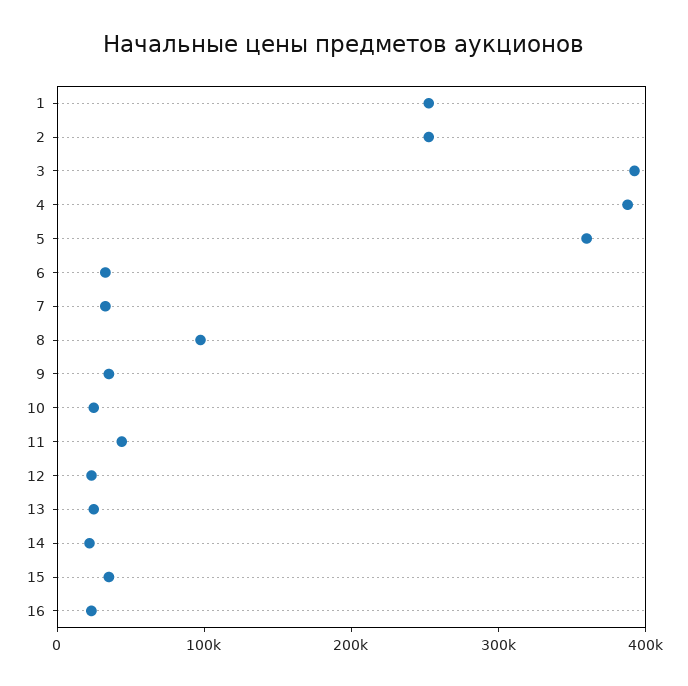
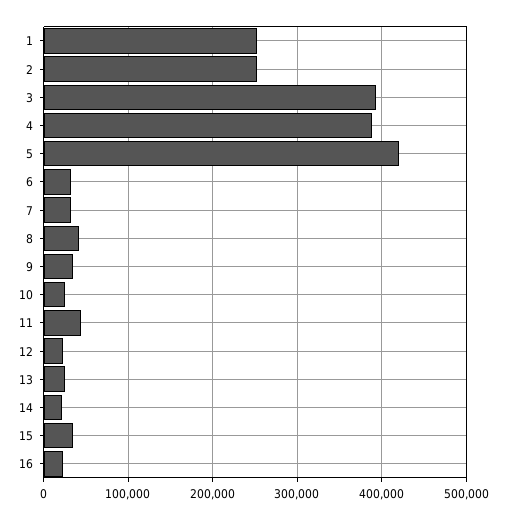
5: 360000 -> 420000
8: 100000 -> 40000

